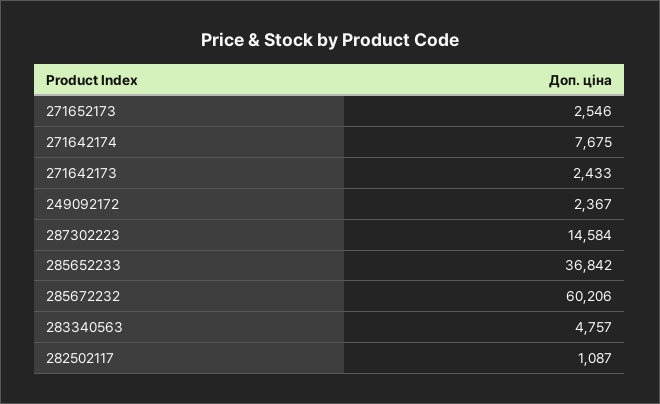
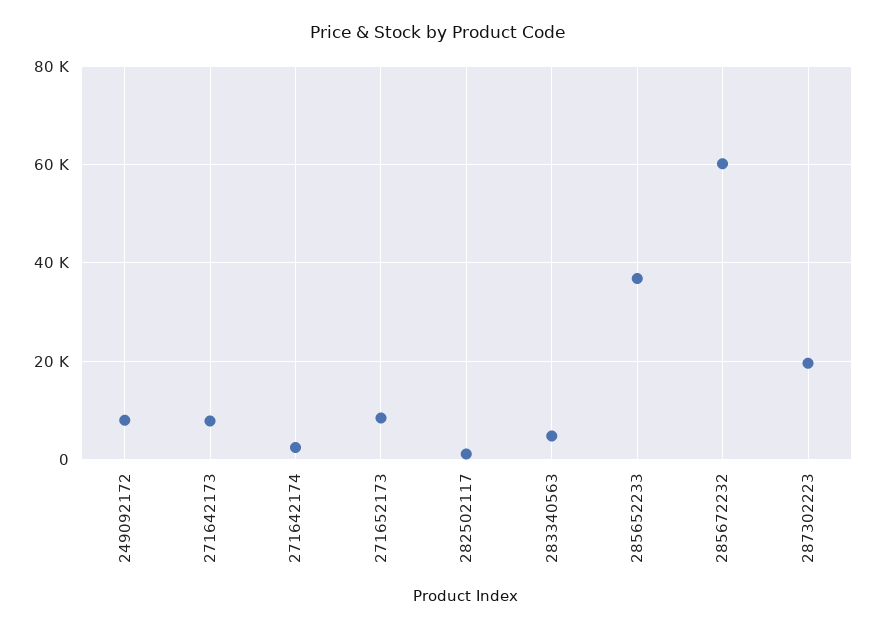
271652173: 2546 -> 8000
271642174: 7675 -> 2000
271642173: 2433 -> 8000
249092172: 2367 -> 8000
287302223: 14584 -> 20000

